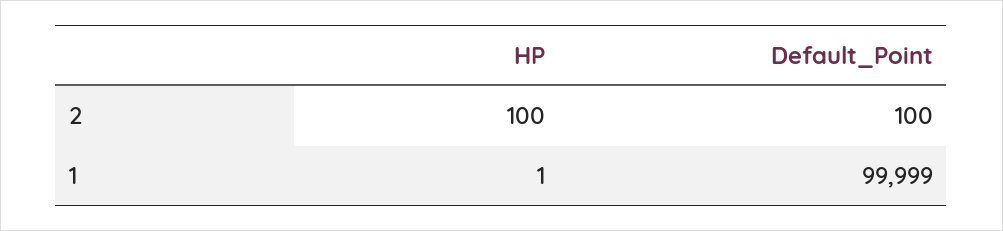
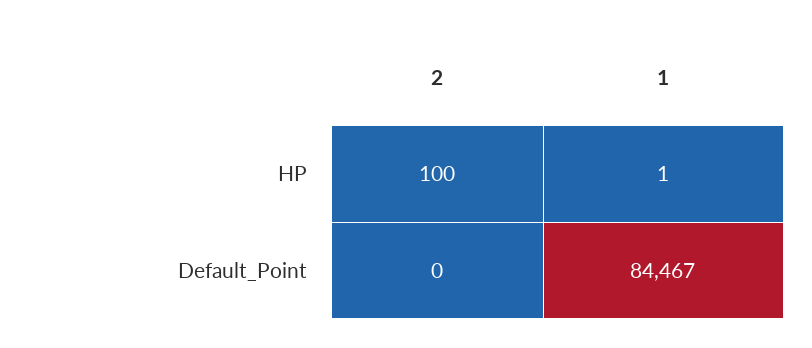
Default_Point, 2: 100 -> 0
Default_Point, 1: 99999 -> 84467

